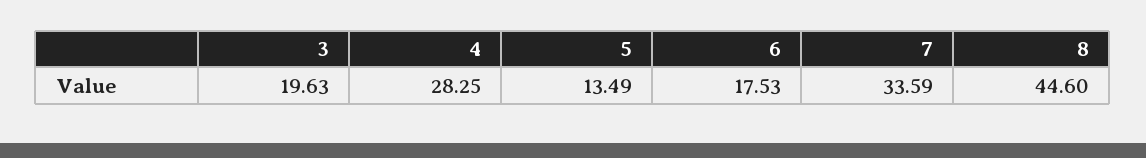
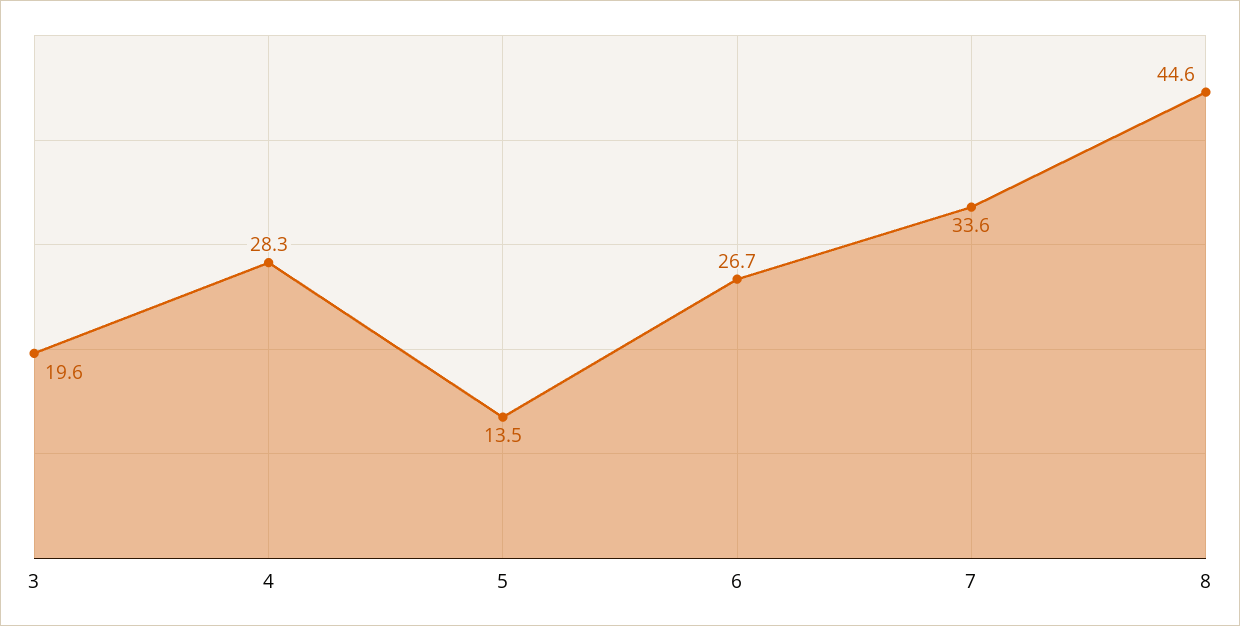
6: 17.53 -> 26.7

